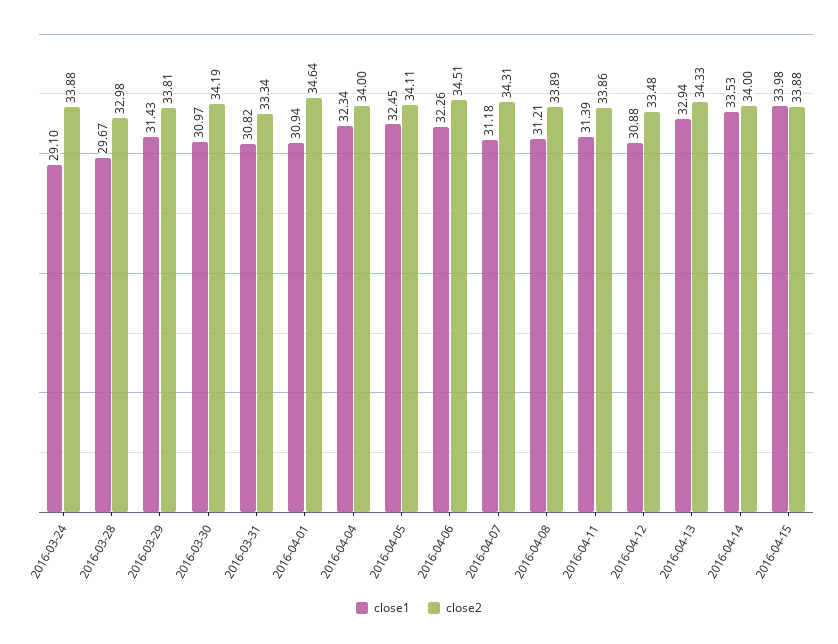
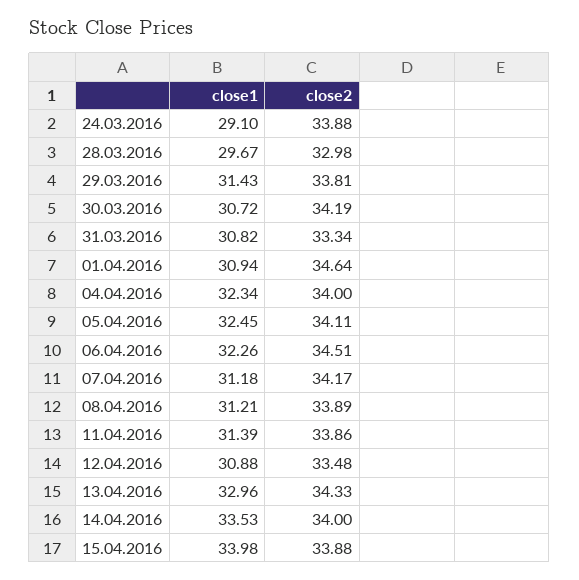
close1, 2016-03-30: 30.97 -> 30.72
close2, 2016-04-07: 34.31 -> 34.17
close1, 2016-04-13: 32.94 -> 32.96

